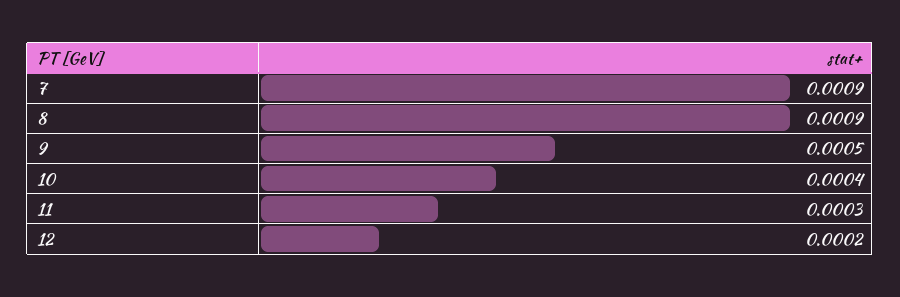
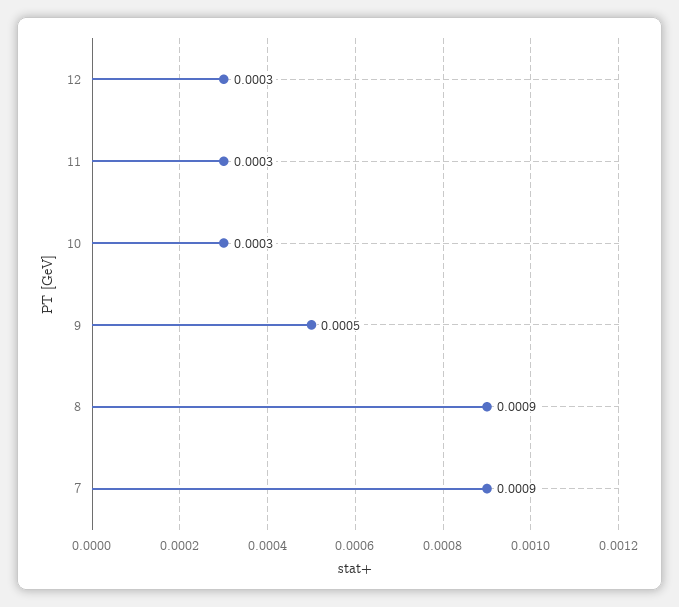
10: 0.0004 -> 0.0003
12: 0.0002 -> 0.0003

